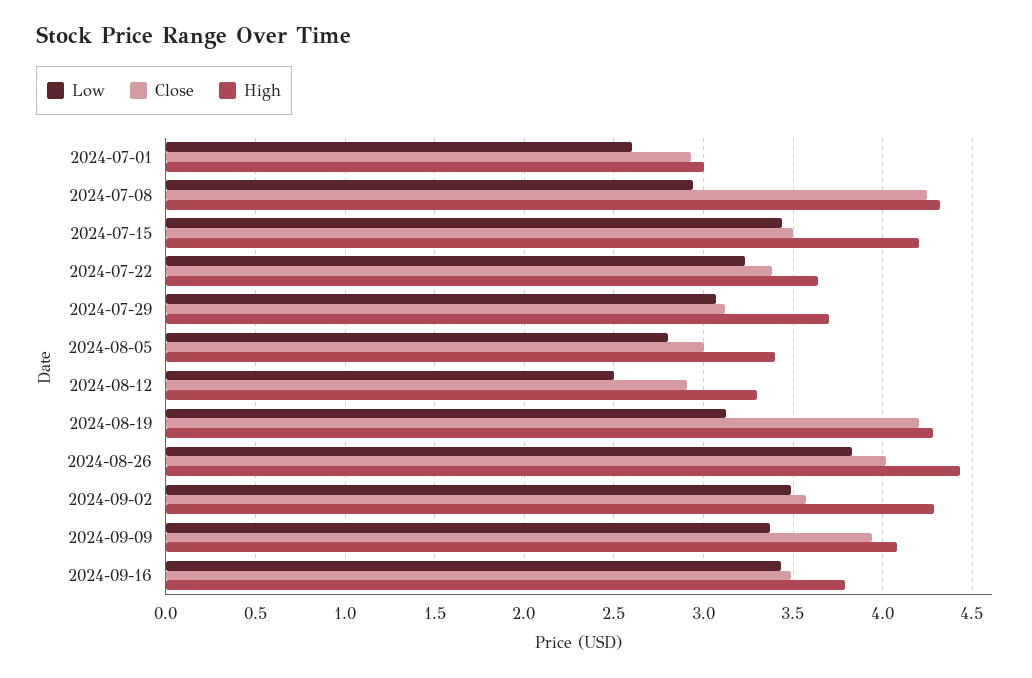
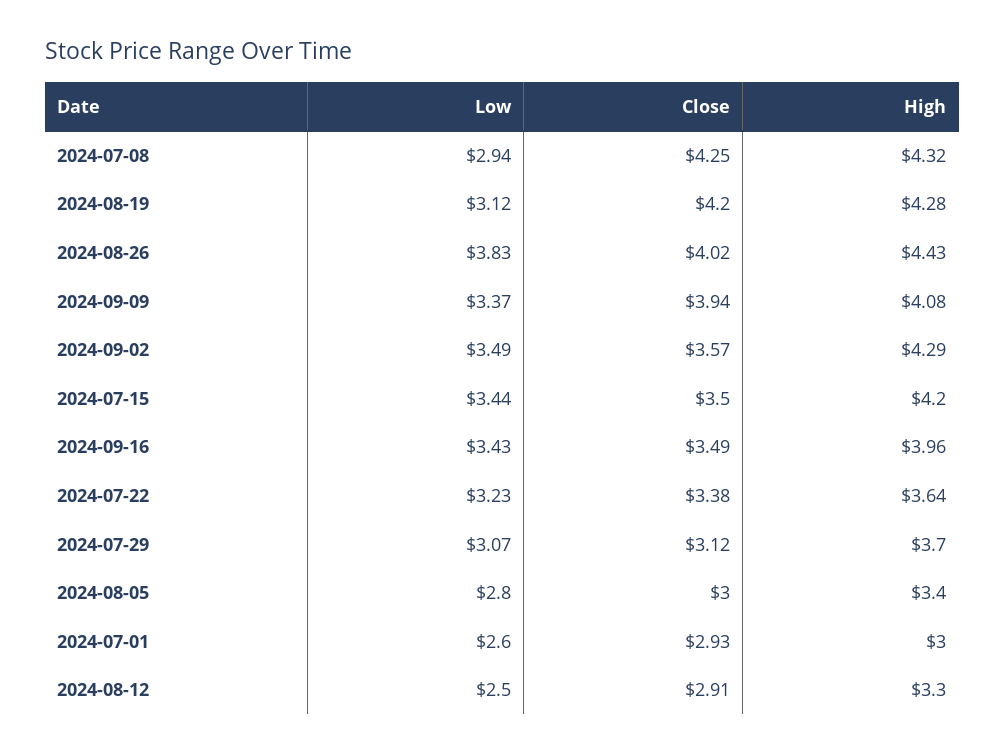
High, 2024-09-16: 3.8 -> 3.96

